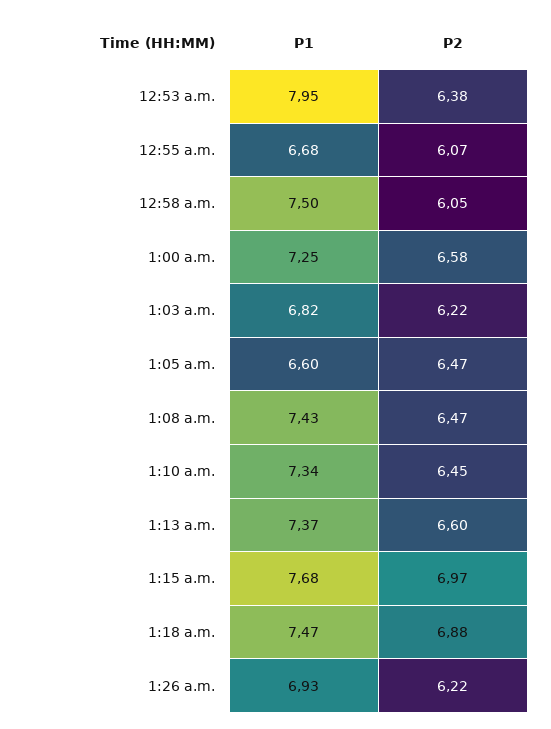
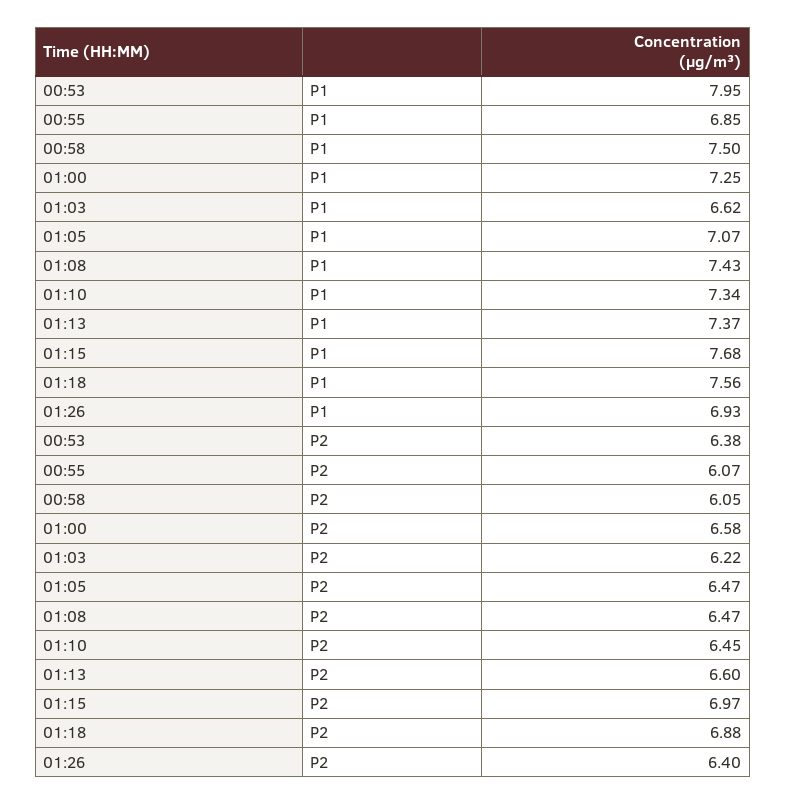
P1, 12:55 a.m.: 6.68 -> 6.85
P1, 1:03 a.m.: 6.82 -> 6.62
P1, 1:05 a.m.: 6.6 -> 7.07
P1, 1:18 a.m.: 7.47 -> 7.56
P2, 1:26 a.m.: 6.22 -> 6.4

